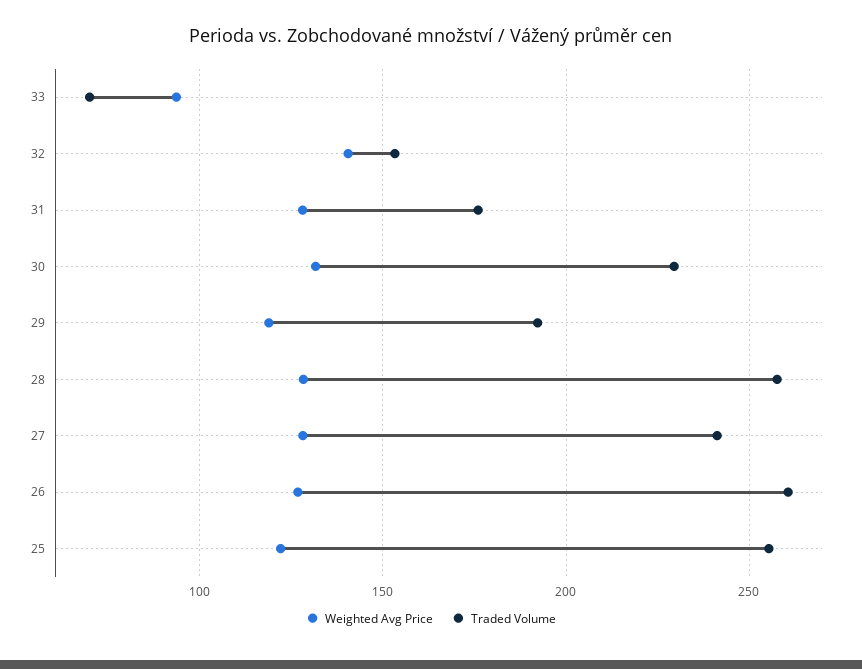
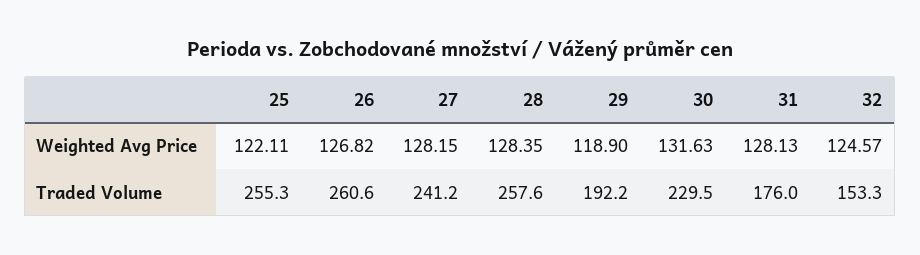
Weighted Avg Price, 33: 95 -> none
Traded Volume, 33: 70 -> none
Weighted Avg Price, 32: 140 -> 124.57

